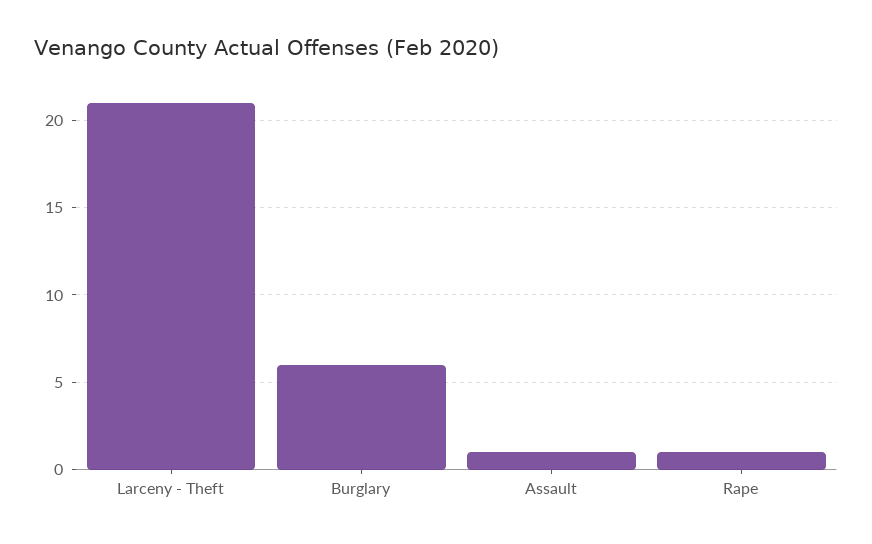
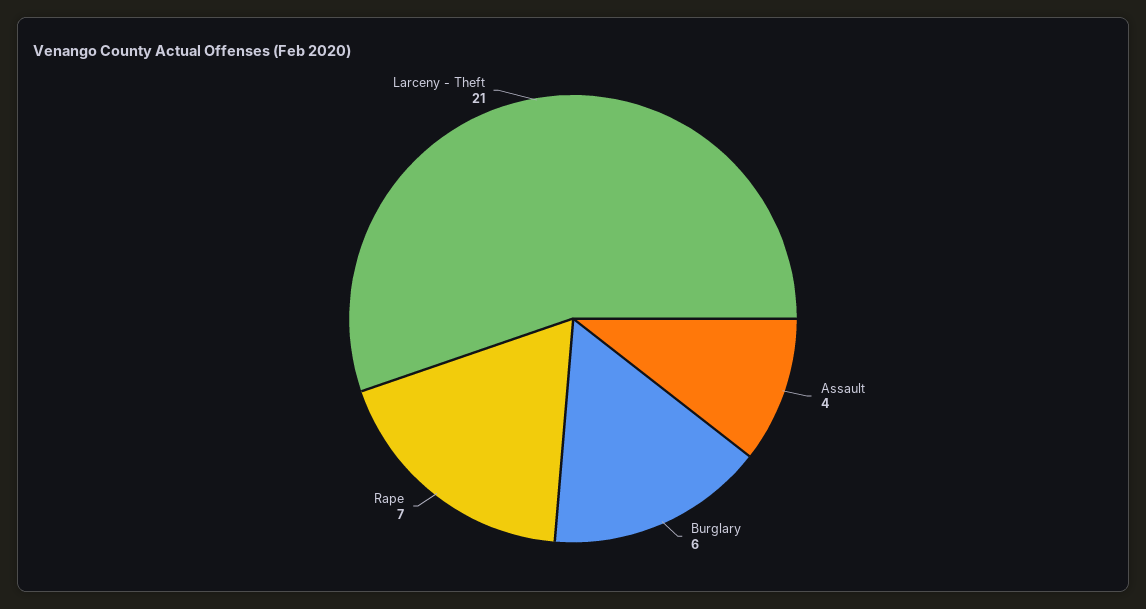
Assault: 1 -> 4
Rape: 1 -> 7

